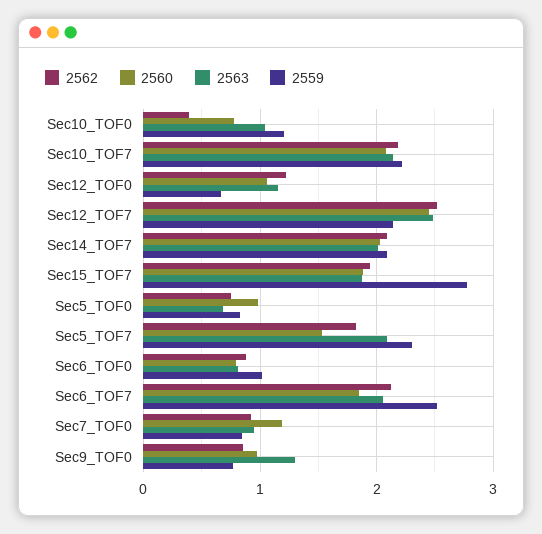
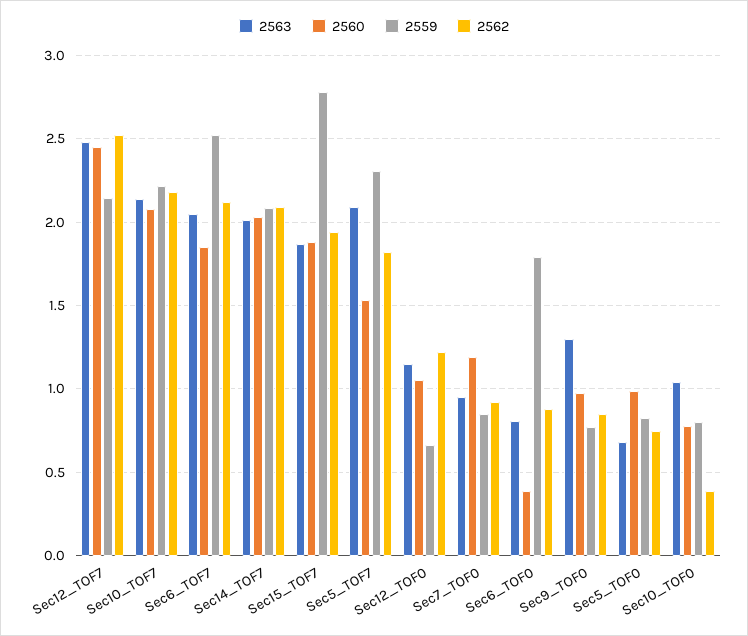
2559, Sec10_TOF0: 1.2 -> 0.8
2560, Sec6_TOF0: 0.8 -> 0.4
2559, Sec6_TOF0: 1 -> 1.8

